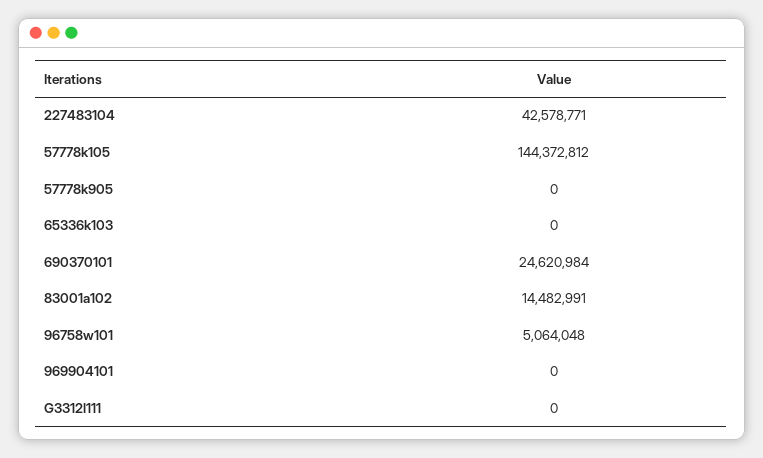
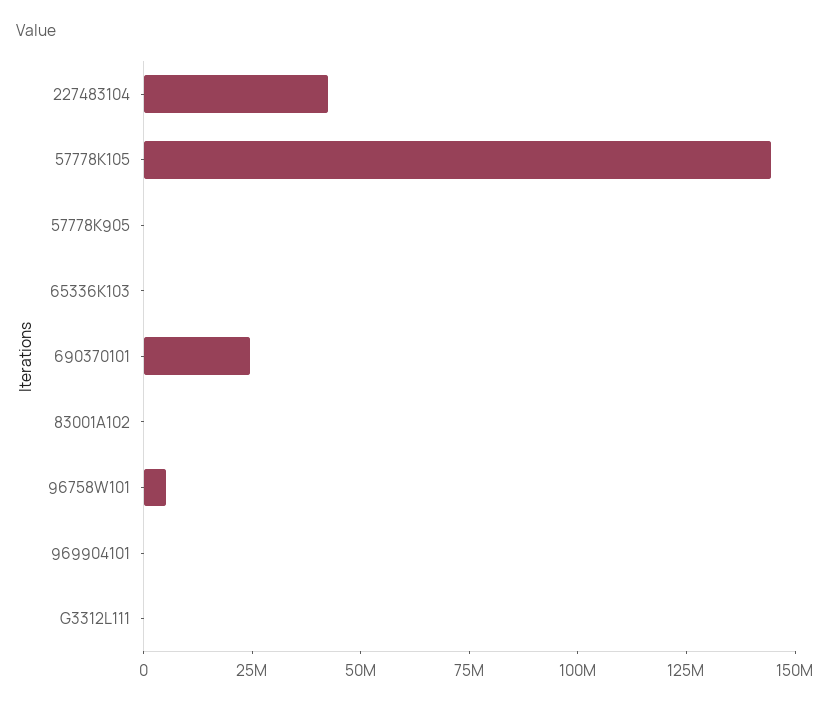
83001a102: 14482991 -> 0

